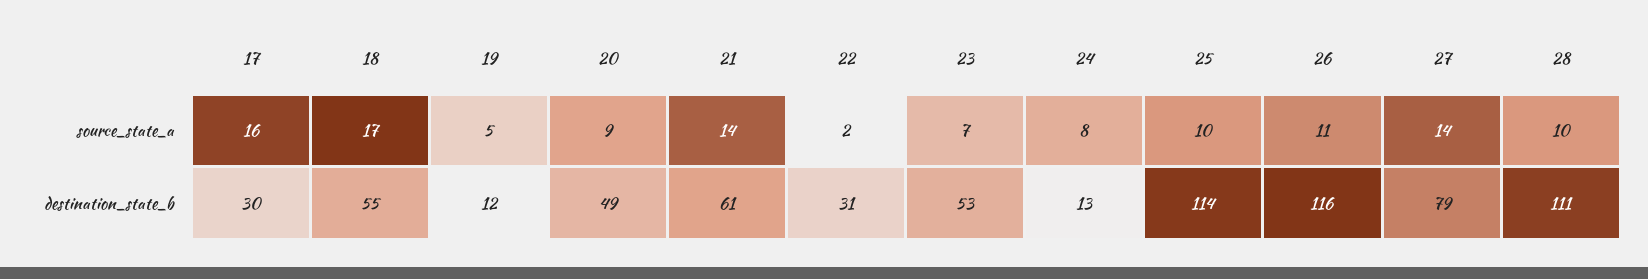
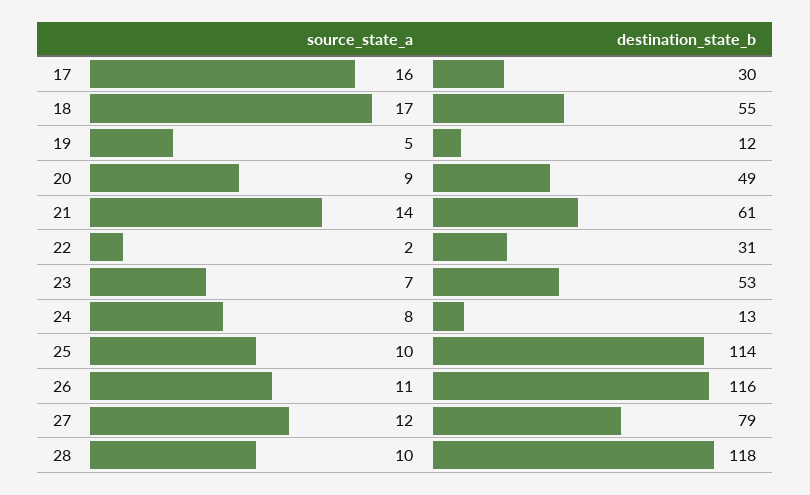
27, source_state_a: 14 -> 12
28, destination_state_b: 111 -> 118

